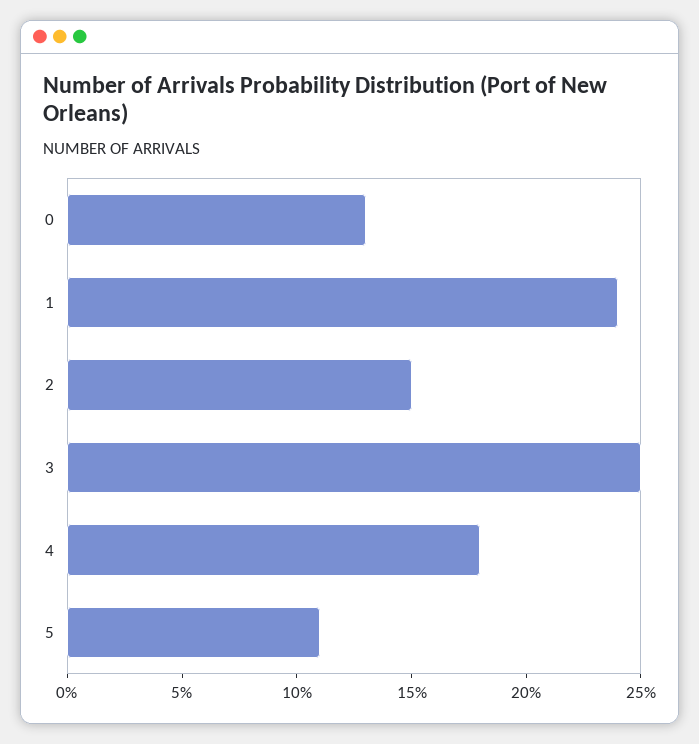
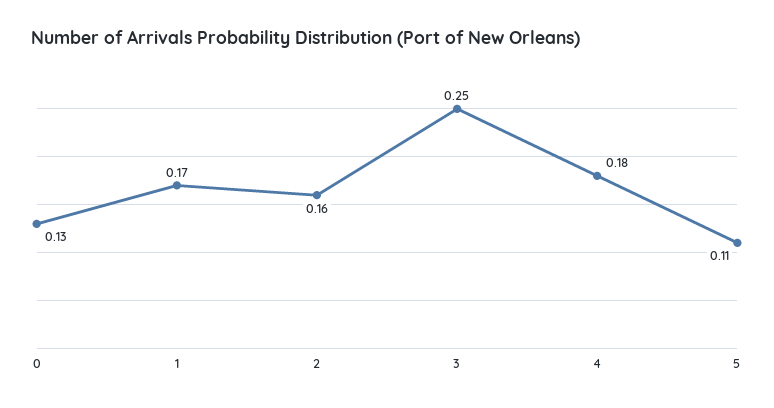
1: 0.24 -> 0.17
2: 0.15 -> 0.16

